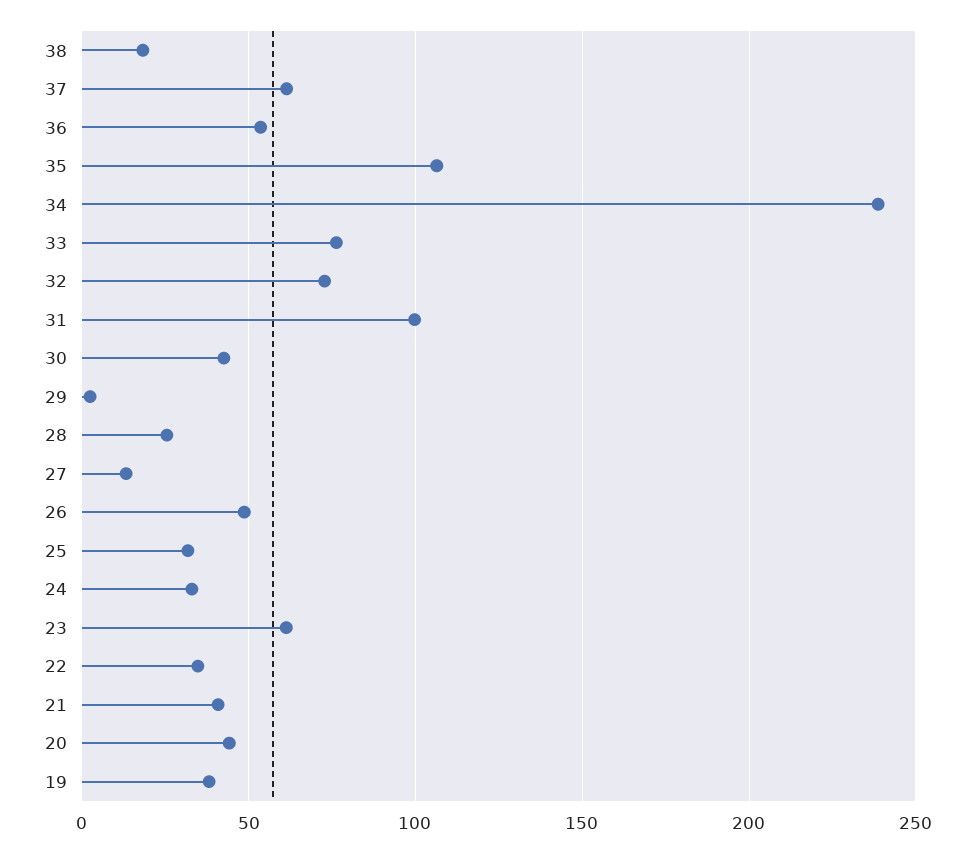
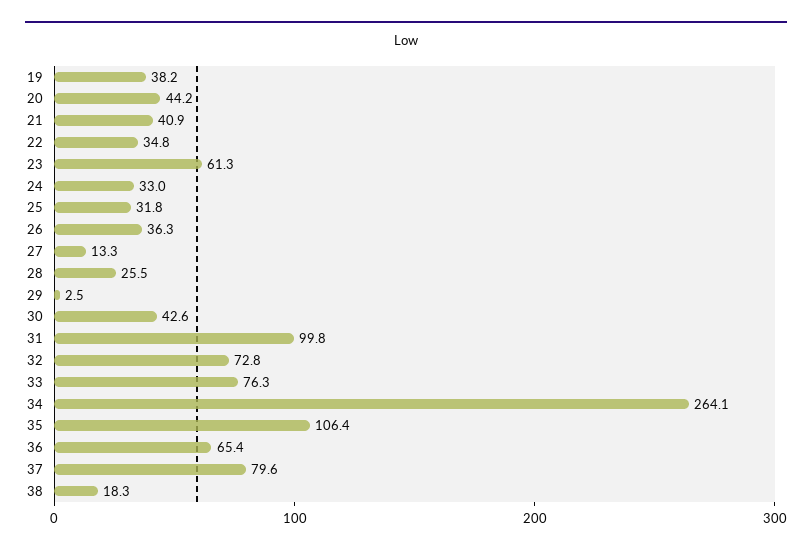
37: 60 -> 79.6
36: 55 -> 65.4
34: 240 -> 264.1
26: 50 -> 36.3

